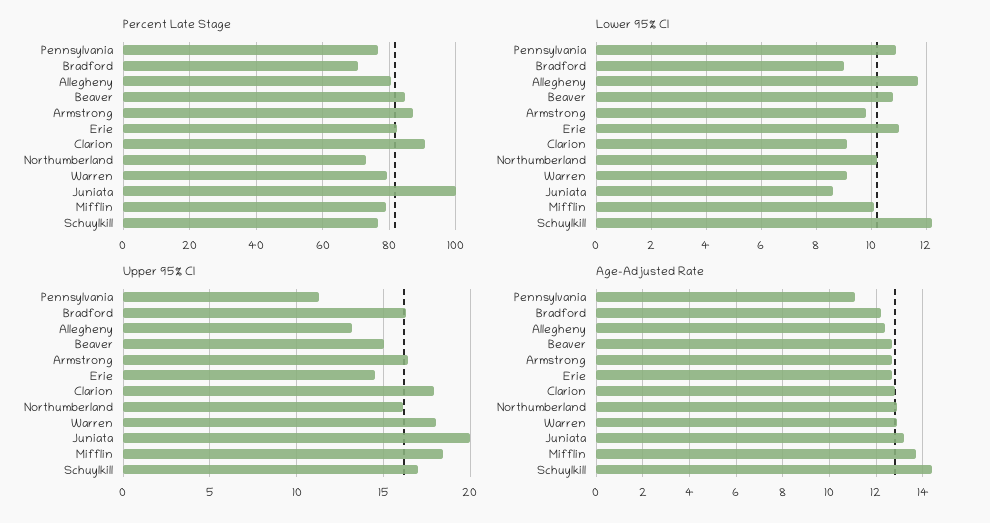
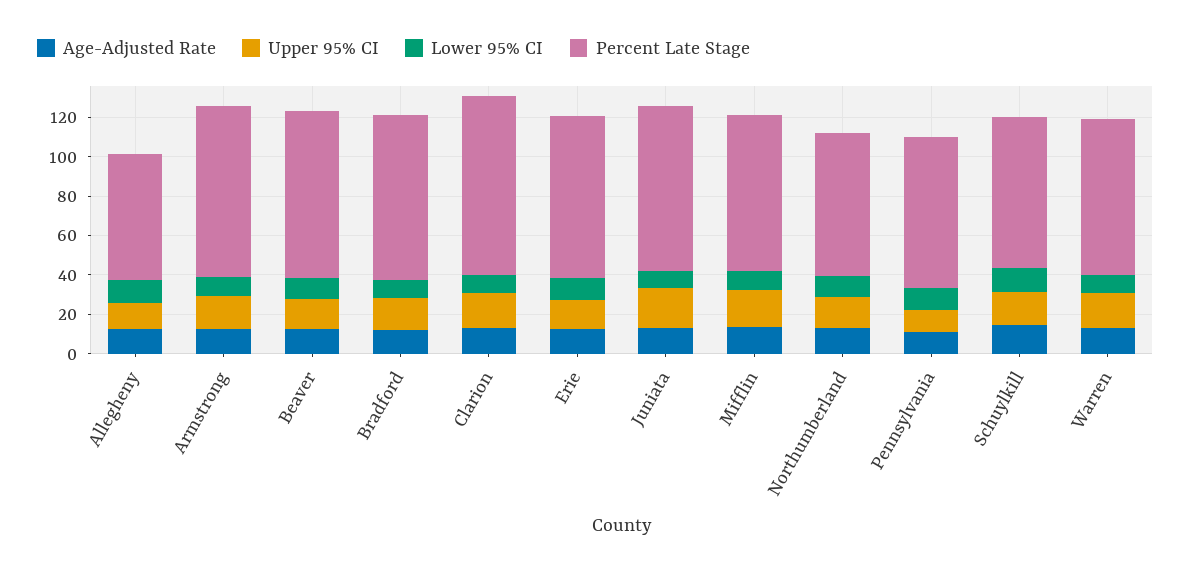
Percent Late Stage, Bradford: 70 -> 85
Percent Late Stage, Allegheny: 80 -> 65
Percent Late Stage, Juniata: 100 -> 85

